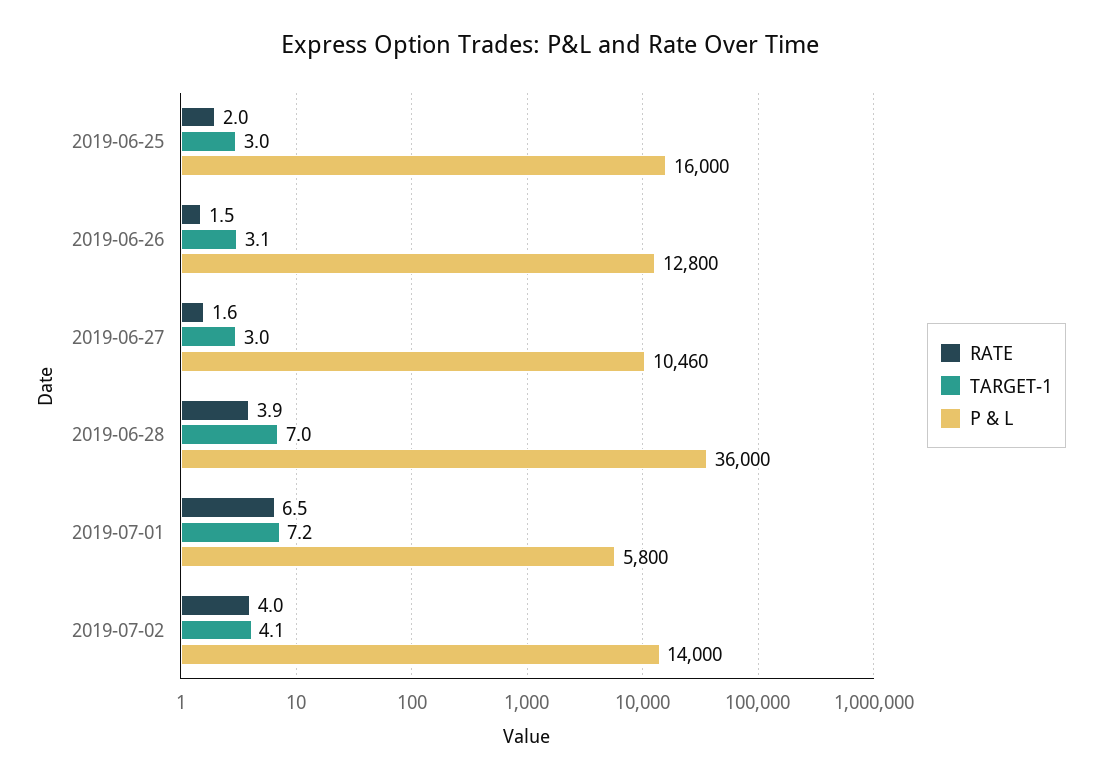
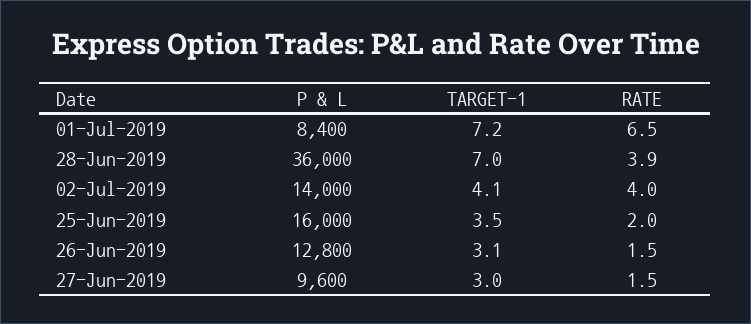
TARGET-1, 2019-06-25: 3 -> 3.5
RATE, 2019-06-27: 1.6 -> 1.5
P & L, 2019-06-27: 10460 -> 9600
P & L, 2019-07-01: 5800 -> 8400

